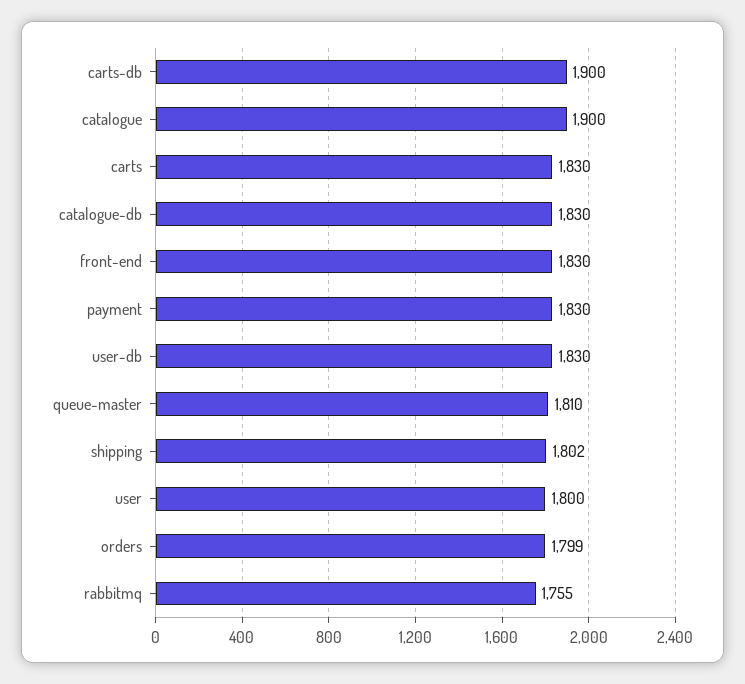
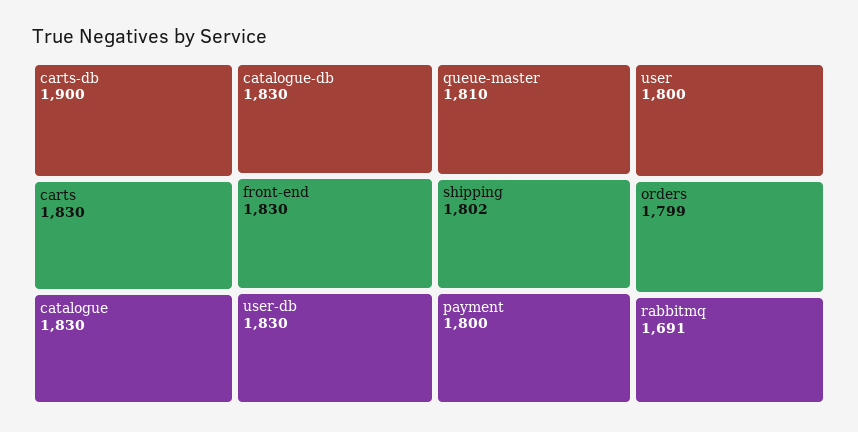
catalogue: 1900 -> 1830
payment: 1830 -> 1800
rabbitmq: 1755 -> 1691

